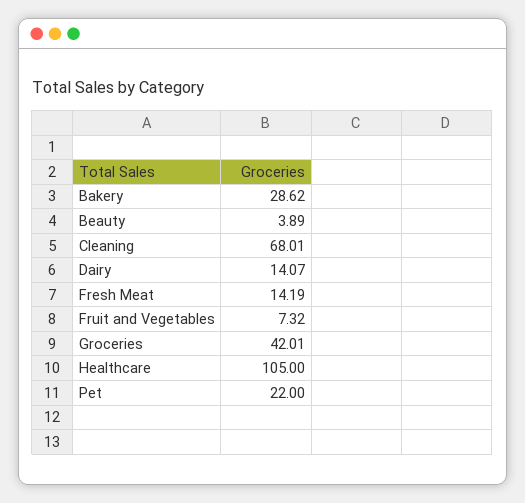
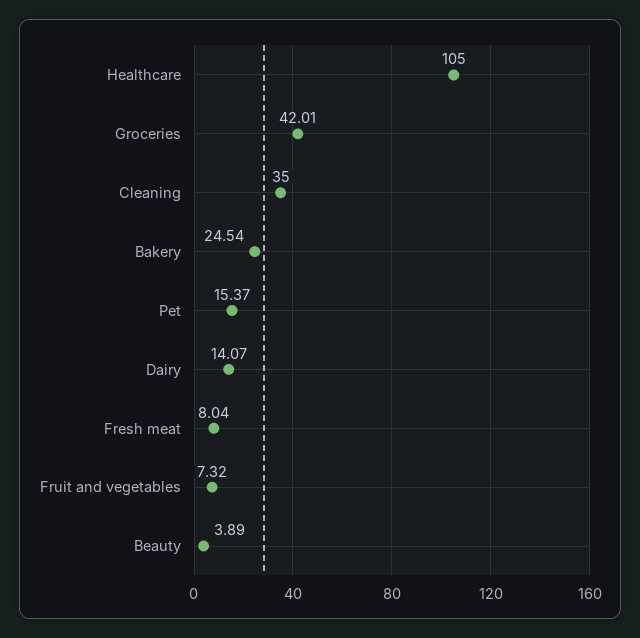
Bakery: 28.62 -> 24.54
Cleaning: 68.01 -> 35
Fresh Meat: 14.19 -> 8.04
Pet: 22 -> 15.37

